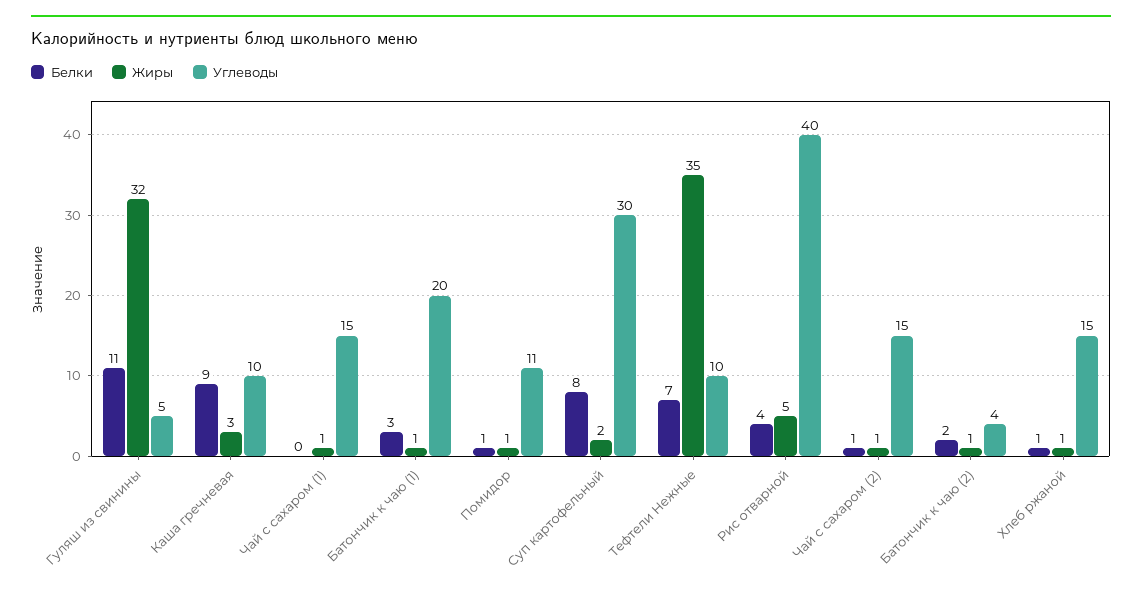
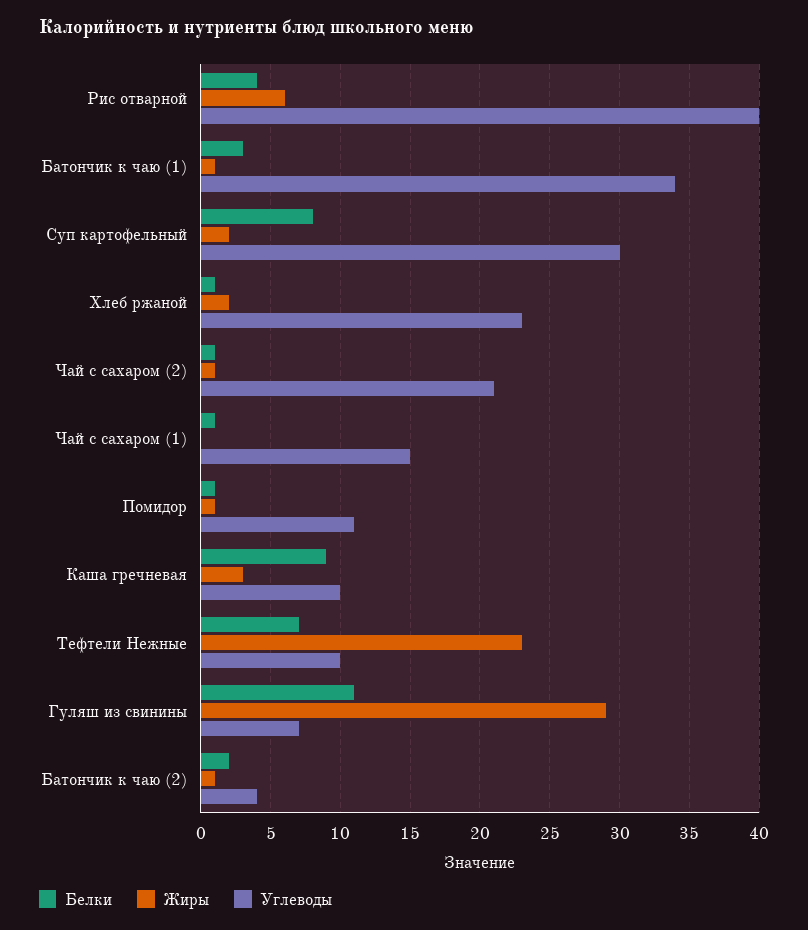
Жиры, Гуляш из свинины: 32 -> 29
Углеводы, Гуляш из свинины: 5 -> 7
Белки, Чай с сахаром (1): 0 -> 1
Жиры, Чай с сахаром (1): 1 -> 0
Углеводы, Батончик к чаю (1): 20 -> 34
Жиры, Тефтели Нежные: 35 -> 23
Жиры, Рис отварной: 5 -> 6
Углеводы, Чай с сахаром (2): 15 -> 21
Жиры, Хлеб ржаной: 1 -> 2
Углеводы, Хлеб ржаной: 15 -> 23

